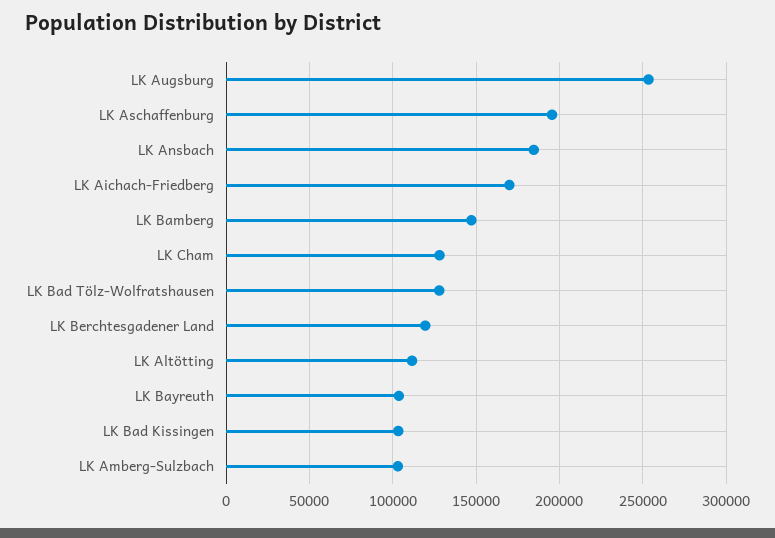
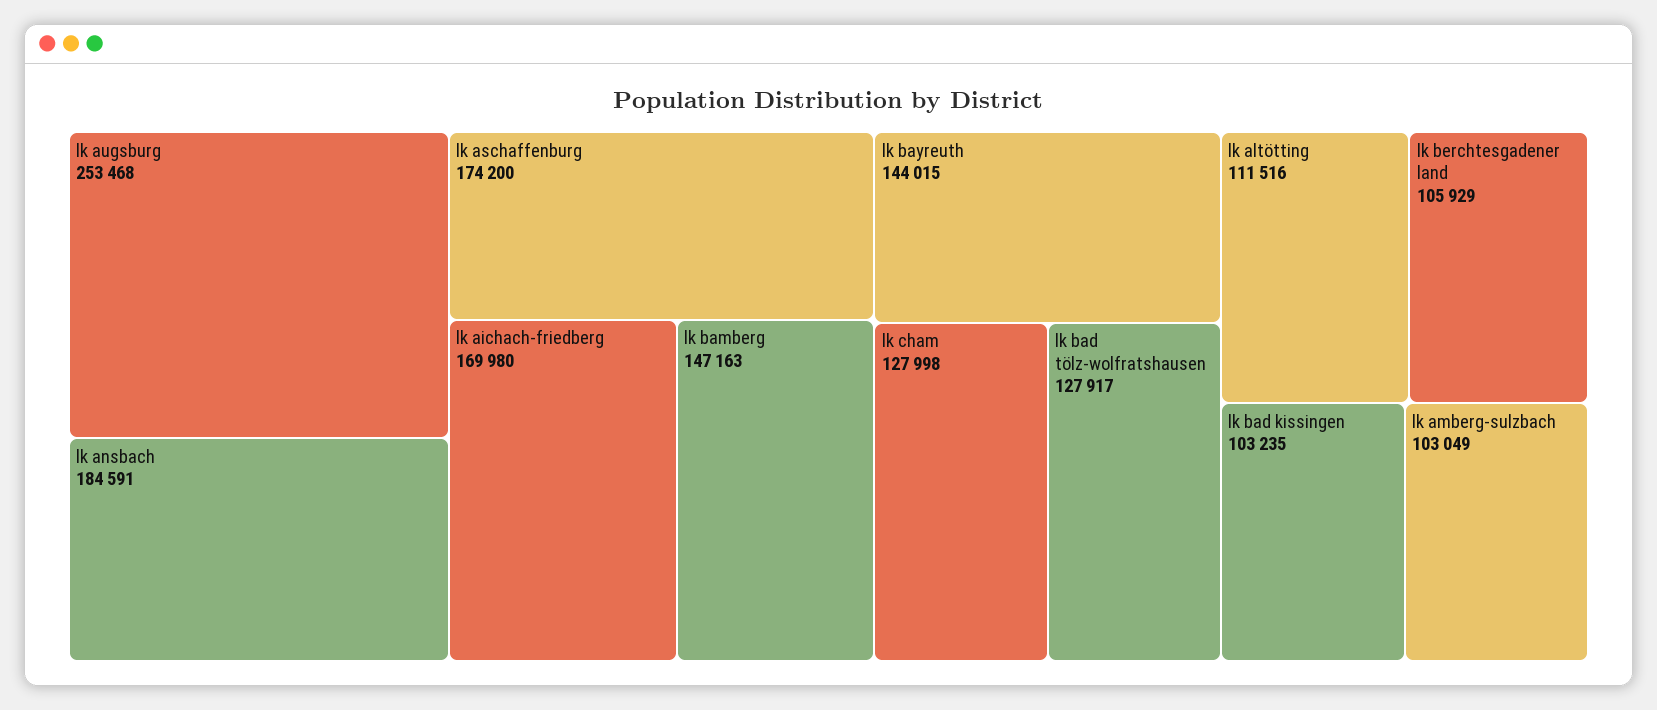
LK Aschaffenburg: 195000 -> 174200
LK Berchtesgadener Land: 120000 -> 105929
LK Bayreuth: 105000 -> 144015

